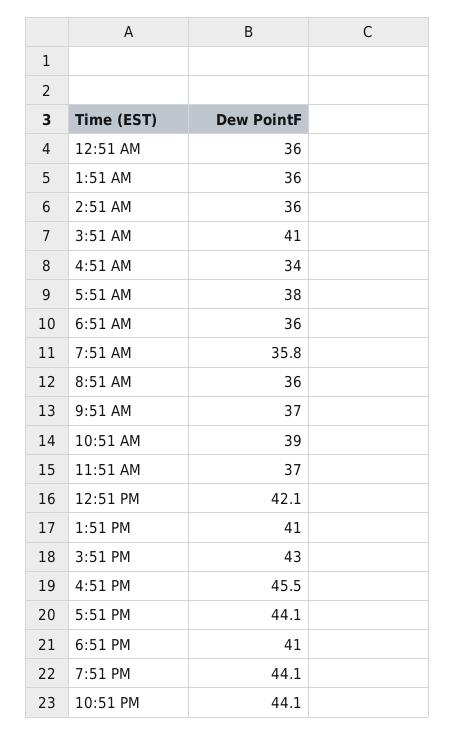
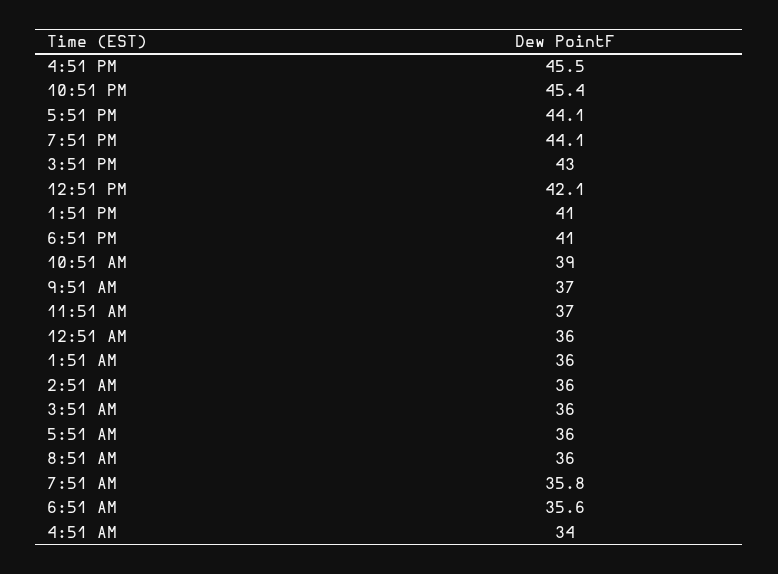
3:51 AM: 41 -> 36
5:51 AM: 38 -> 36
6:51 AM: 36 -> 35.6
10:51 PM: 44.1 -> 45.4

